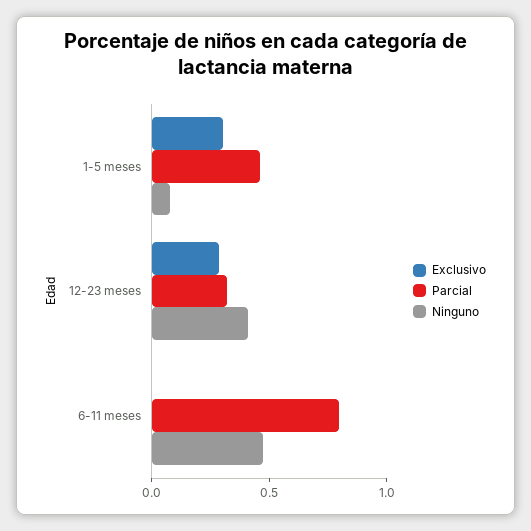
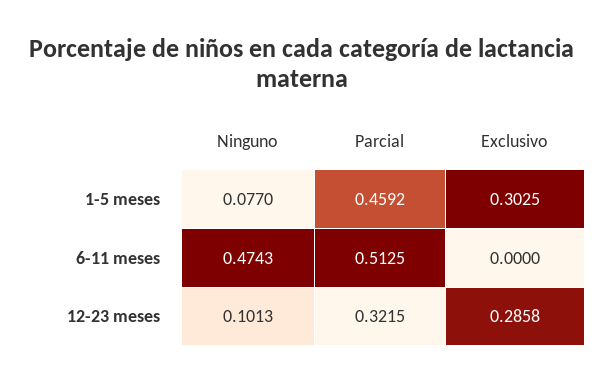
Ninguno, 12-23 meses: 0.4 -> 0.1013
Parcial, 6-11 meses: 0.8 -> 0.5125

